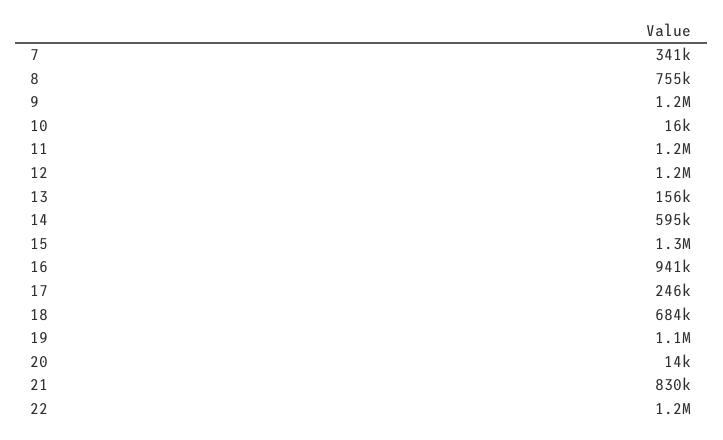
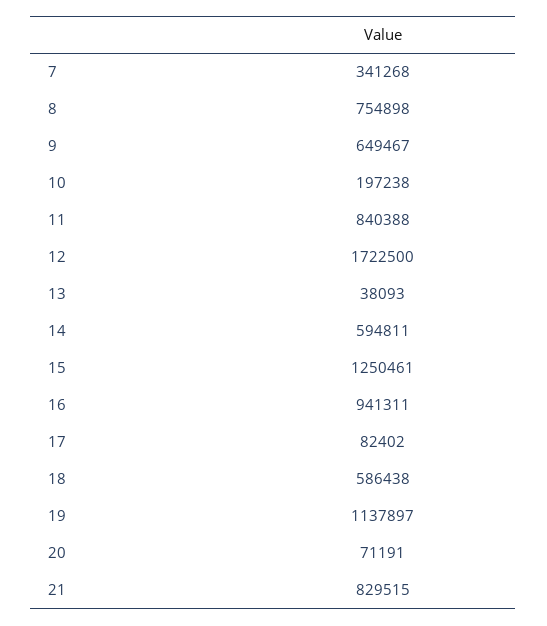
9: 1200000 -> 649467
10: 16000 -> 197238
11: 1200000 -> 840388
12: 1200000 -> 1722500
13: 156000 -> 38093
17: 246000 -> 82402
18: 684000 -> 586438
20: 14000 -> 71191
22: 1200000 -> none

